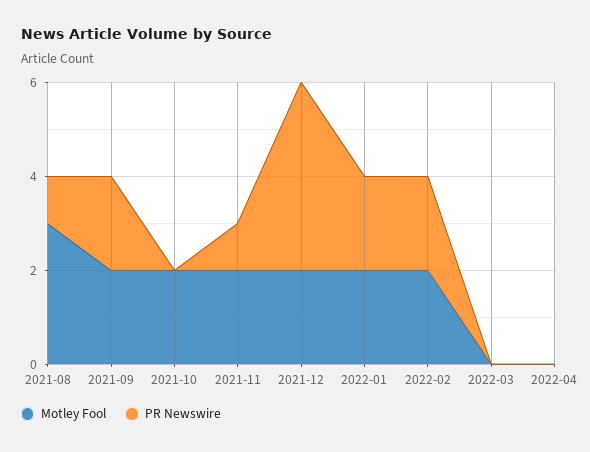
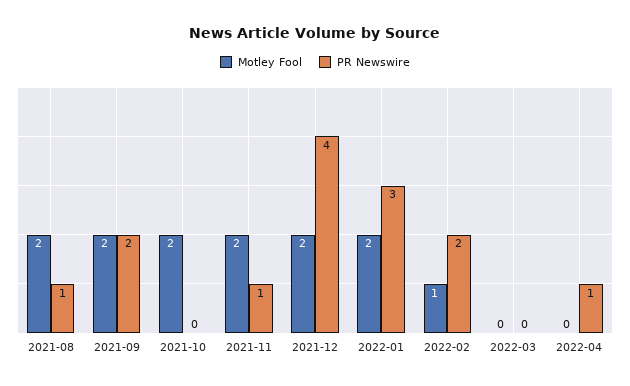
Motley Fool, 2021-08: 3 -> 2
PR Newswire, 2022-01: 2 -> 3
Motley Fool, 2022-02: 2 -> 1
PR Newswire, 2022-04: 0 -> 1

